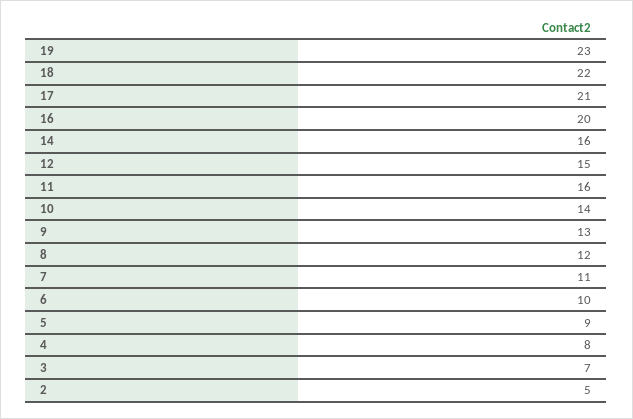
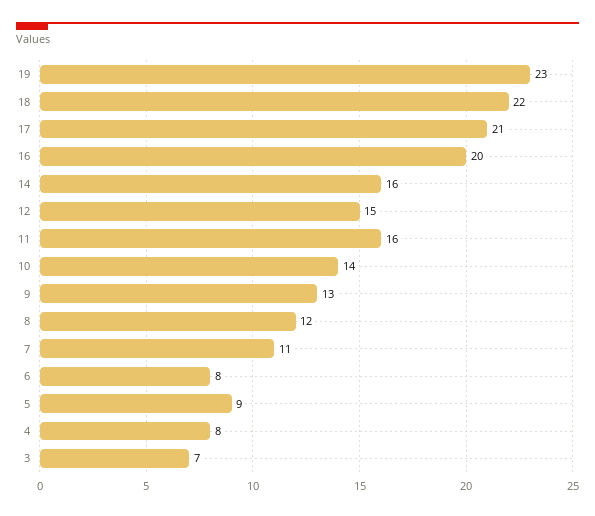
6: 10 -> 8
2: 5 -> none

